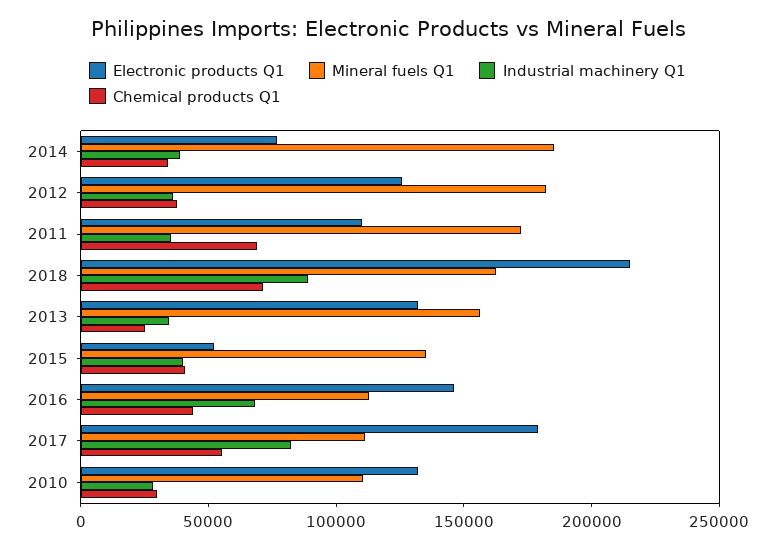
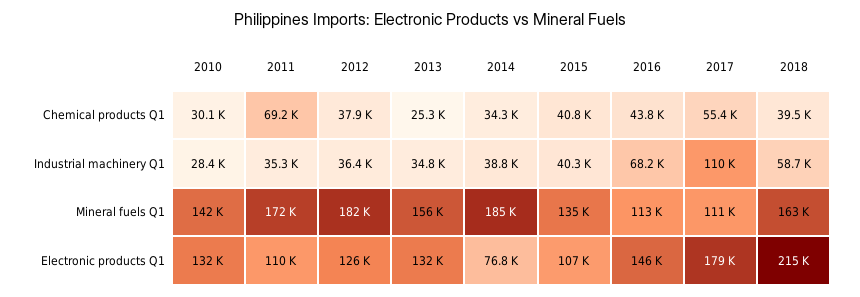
Industrial machinery Q1, 2018: 90000 -> 58700
Chemical products Q1, 2018: 70000 -> 39500
Electronic products Q1, 2015: 50000 -> 107000
Industrial machinery Q1, 2017: 80000 -> 110000
Mineral fuels Q1, 2010: 110000 -> 142000

